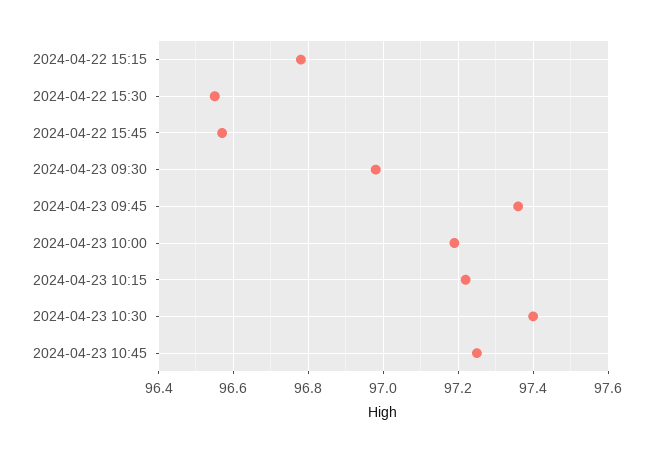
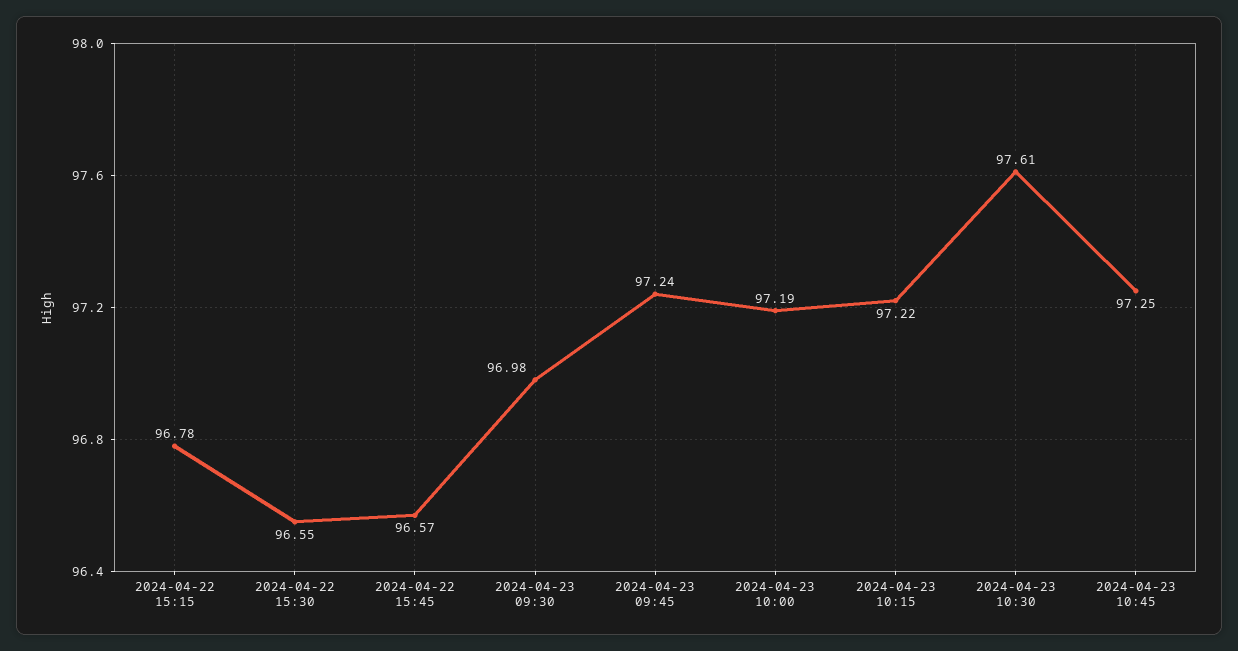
2024-04-23 09:45: 97.35 -> 97.24
2024-04-23 10:30: 97.4 -> 97.61

